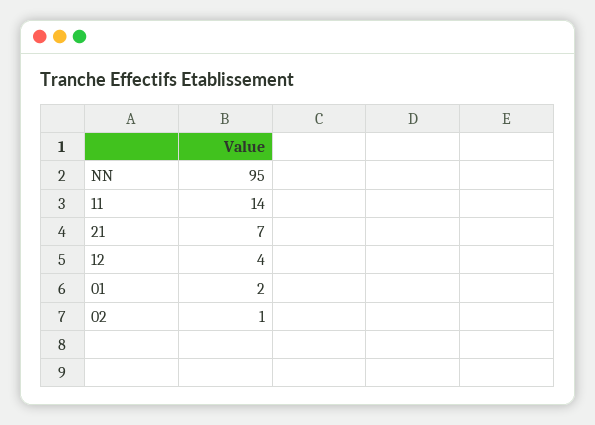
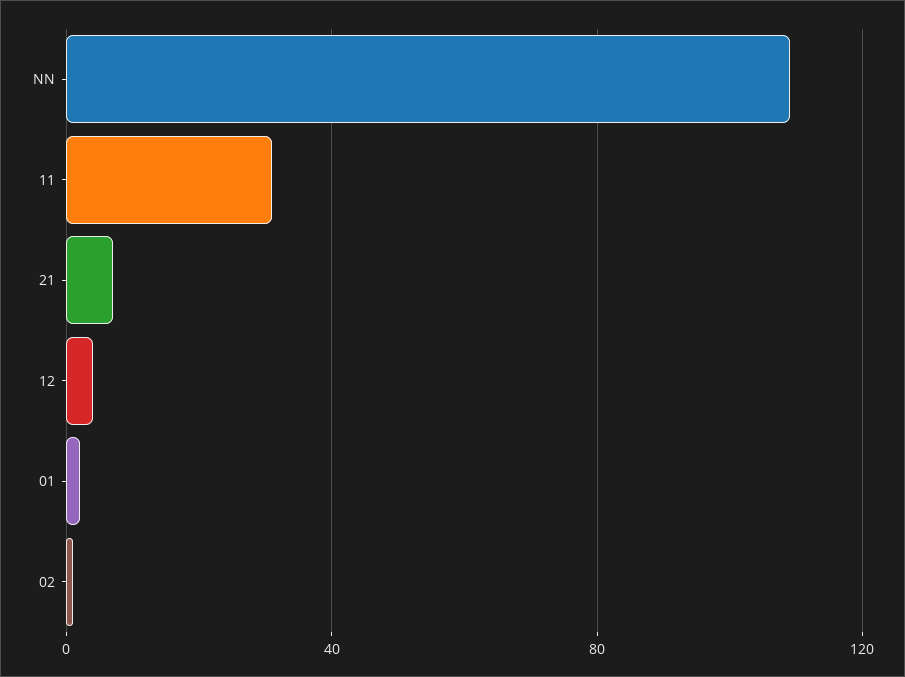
NN: 95 -> 110
11: 14 -> 30

